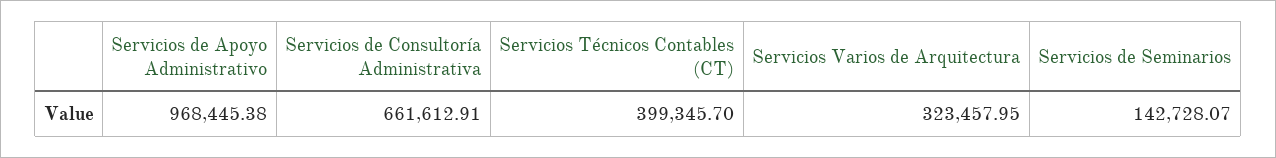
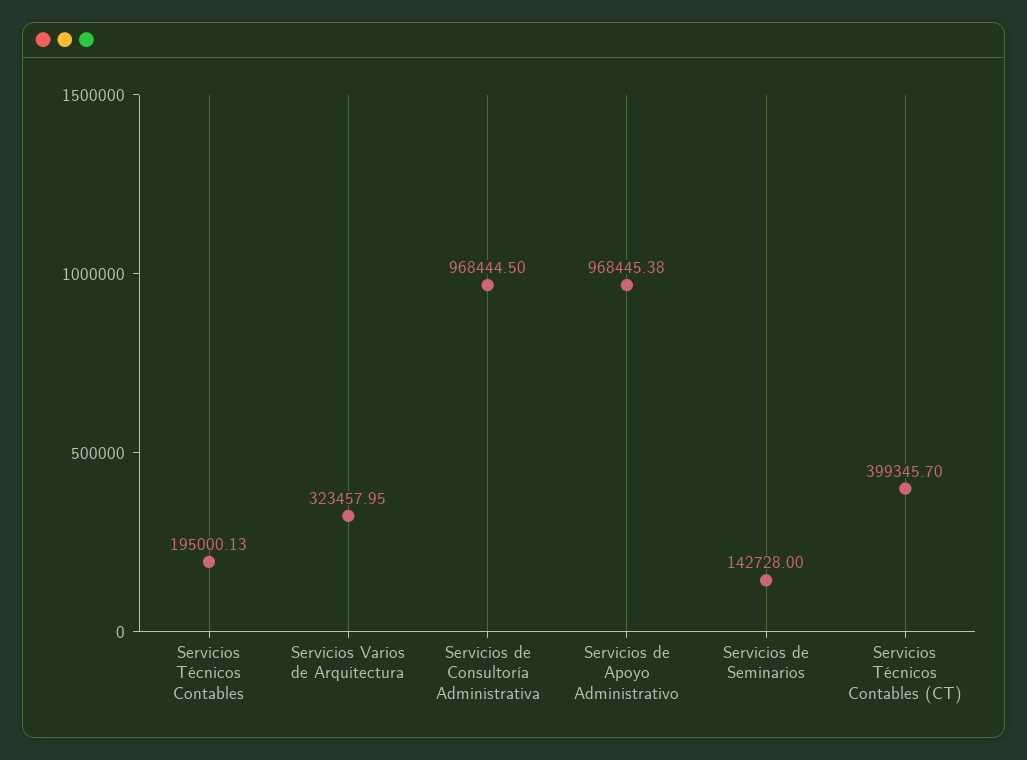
Servicios de Consultoría Administrativa: 661612.91 -> 968444.5
Servicios de Seminarios: 142728.07 -> 142728
Servicios Técnicos Contables: none -> 195000.13

